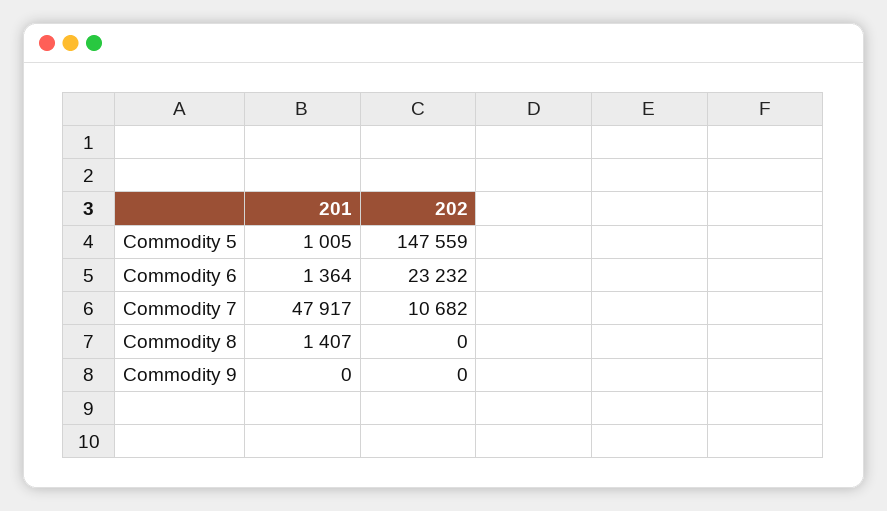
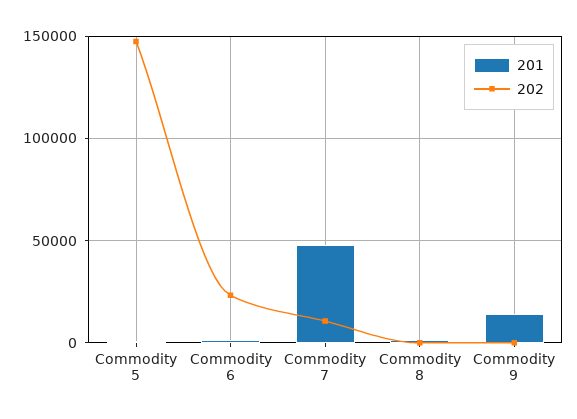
201, Commodity 9: 0 -> 15000

